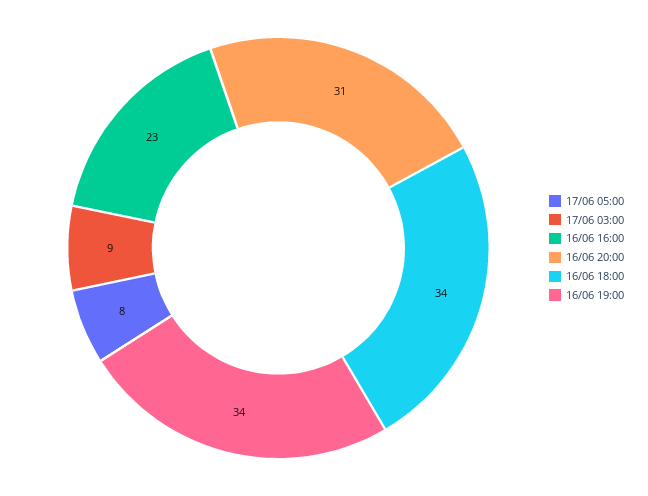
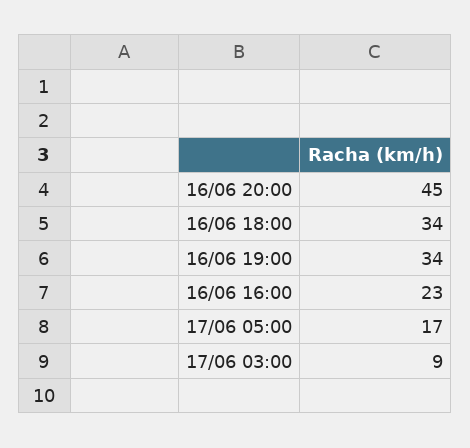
17/06 05:00: 8 -> 17
16/06 20:00: 31 -> 45

